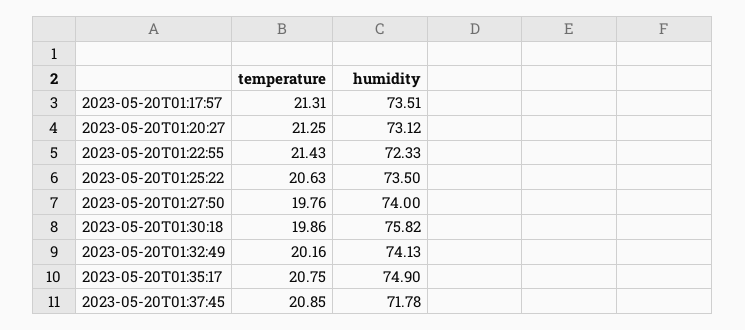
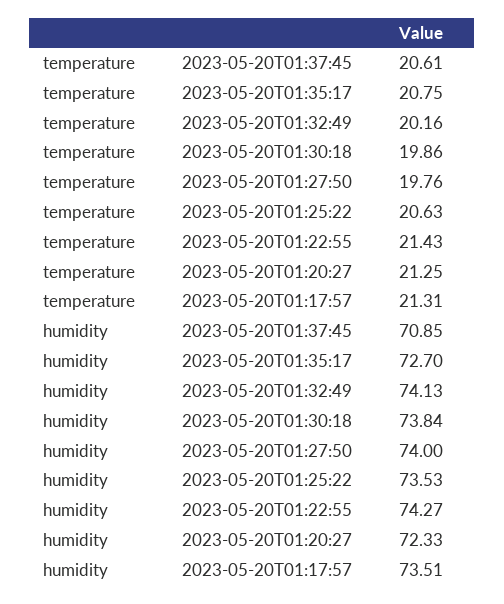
humidity, 2023-05-20T01:20:27: 73.12 -> 72.33
humidity, 2023-05-20T01:22:55: 72.33 -> 74.27
humidity, 2023-05-20T01:25:22: 73.5 -> 73.53
humidity, 2023-05-20T01:30:18: 75.82 -> 73.84
humidity, 2023-05-20T01:35:17: 74.9 -> 72.7
temperature, 2023-05-20T01:37:45: 20.85 -> 20.61
humidity, 2023-05-20T01:37:45: 71.78 -> 70.85

